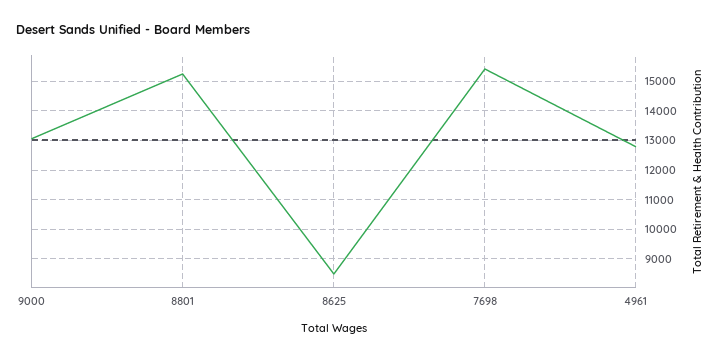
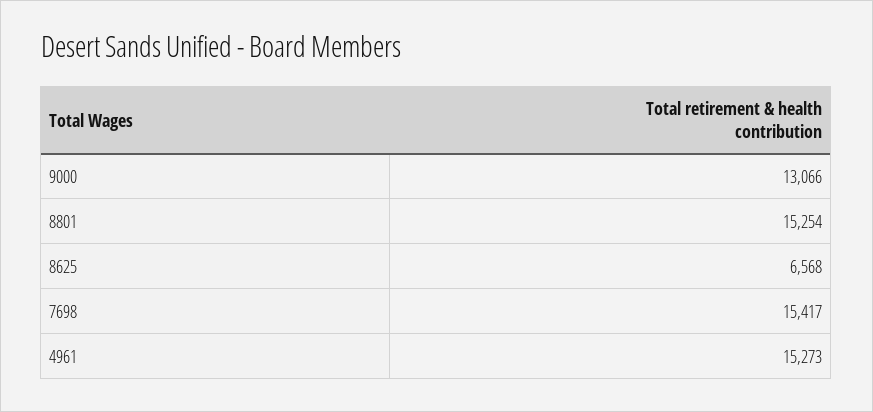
8625: 8500 -> 6568
4961: 12750 -> 15273

